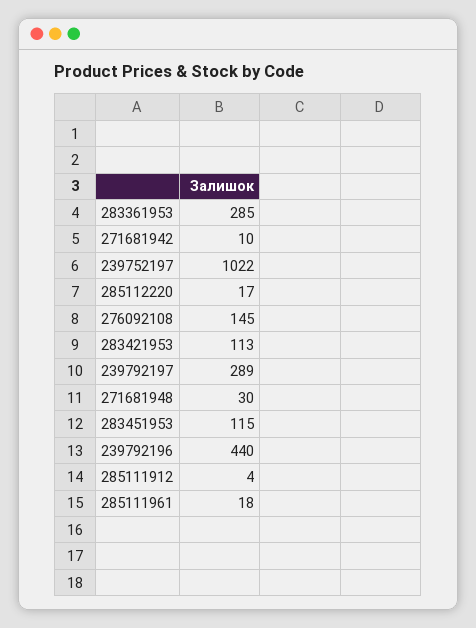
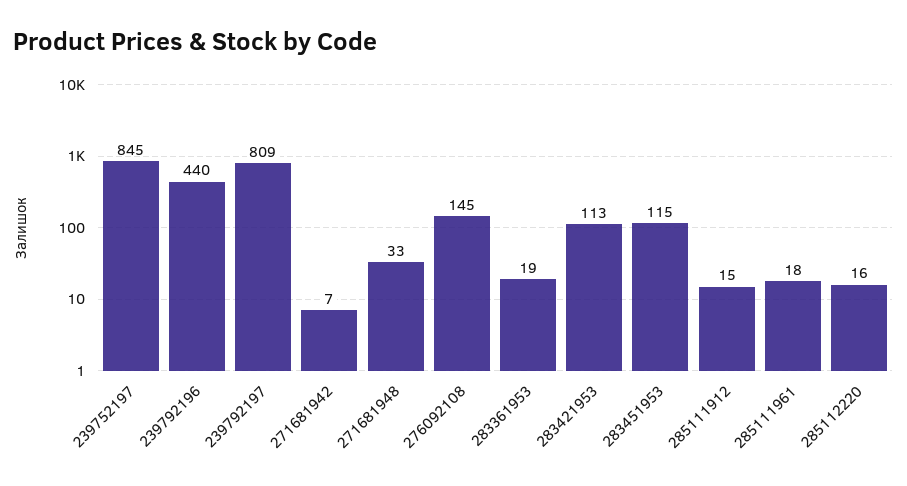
283361953: 285 -> 19
271681942: 10 -> 7
239752197: 1022 -> 845
285112220: 17 -> 16
239792197: 289 -> 809
271681948: 30 -> 33
285111912: 4 -> 15

